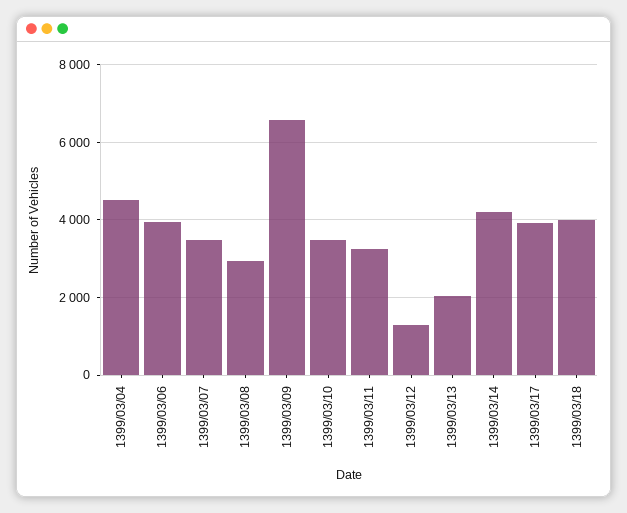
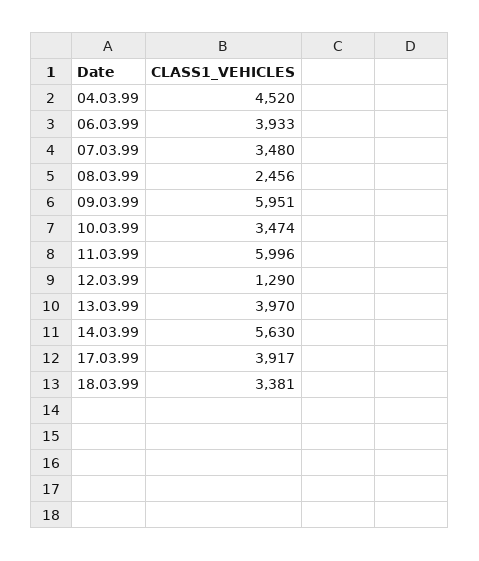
1399/03/08: 3000 -> 2456
1399/03/09: 6600 -> 5951
1399/03/11: 3200 -> 5996
1399/03/13: 2000 -> 3970
1399/03/14: 4200 -> 5630
1399/03/18: 4000 -> 3381

